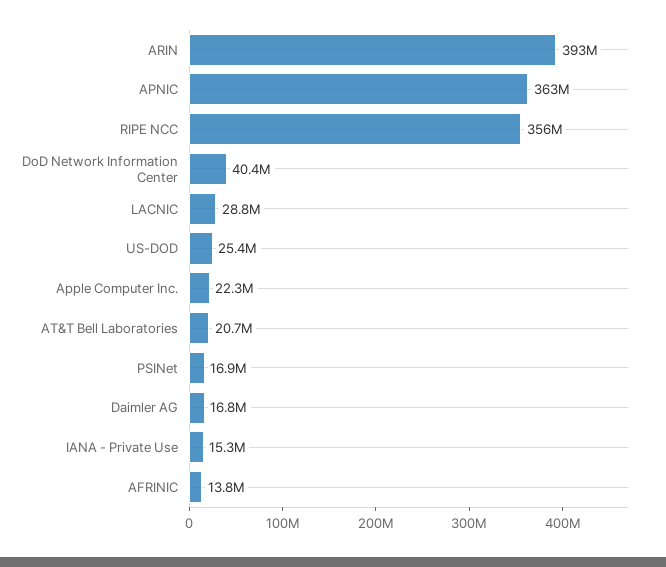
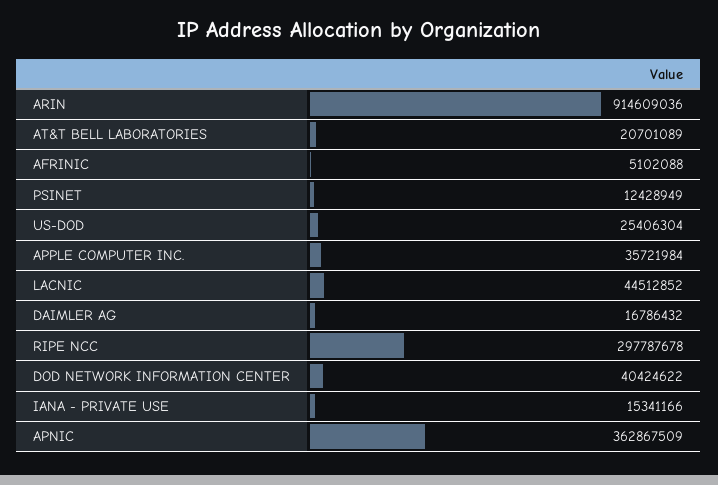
ARIN: 393000000 -> 914609036
RIPE NCC: 356000000 -> 297787678
LACNIC: 28800000 -> 44512852
Apple Computer Inc.: 22300000 -> 35721984
PSINet: 16900000 -> 12428949
AFRINIC: 13800000 -> 5102088

